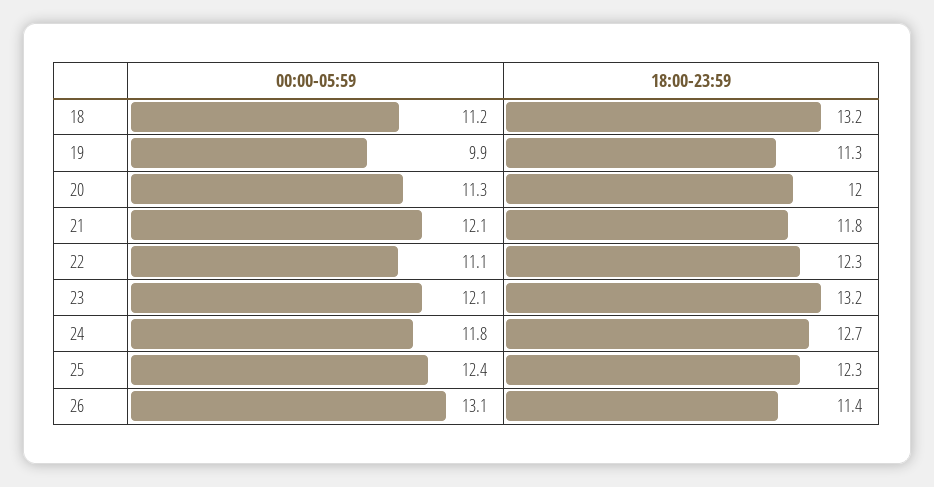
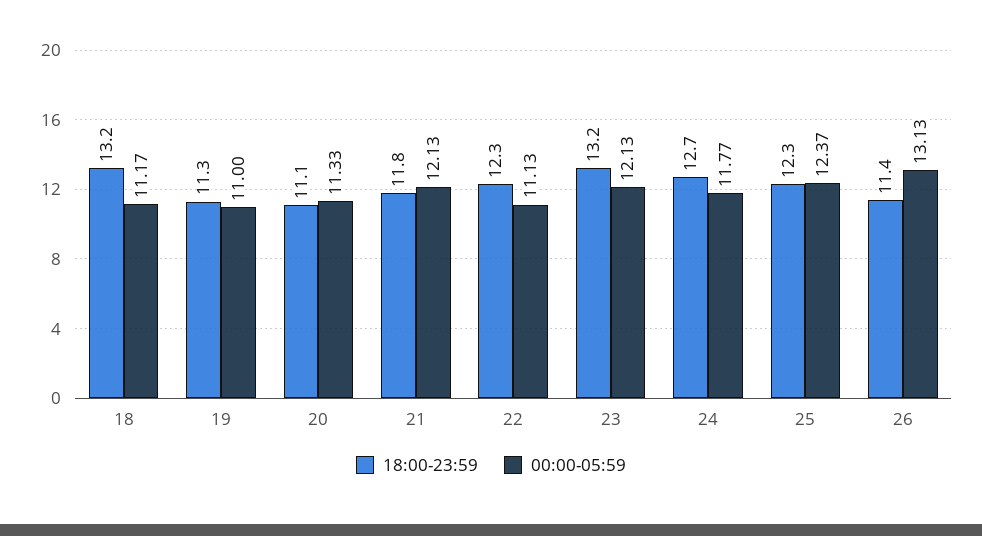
00:00-05:59, 19: 9.9 -> 11
18:00-23:59, 20: 12 -> 11.1

